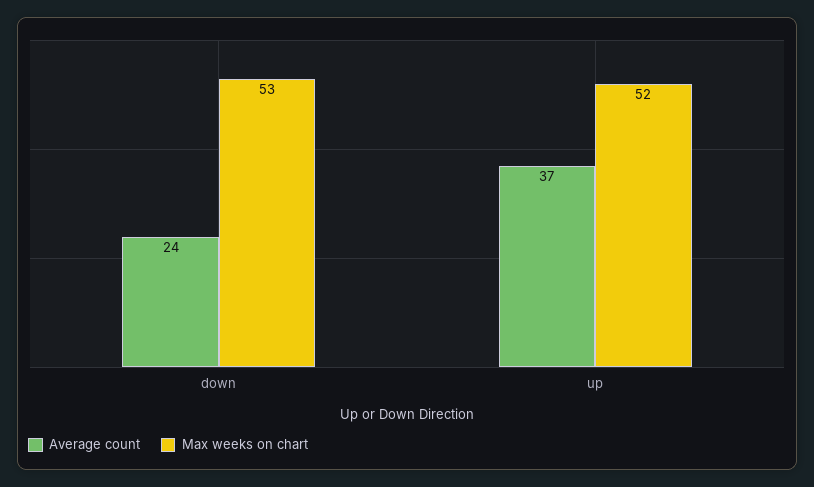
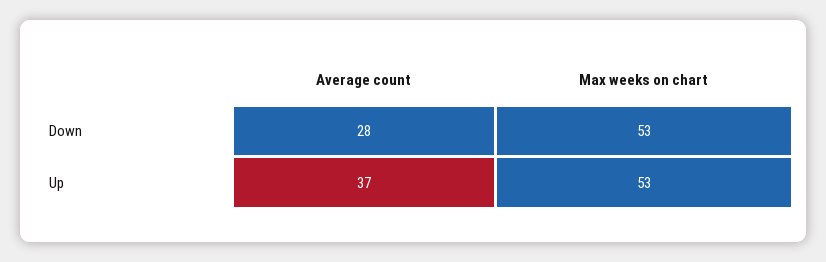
Average count, down: 24 -> 28
Max weeks on chart, up: 52 -> 53

